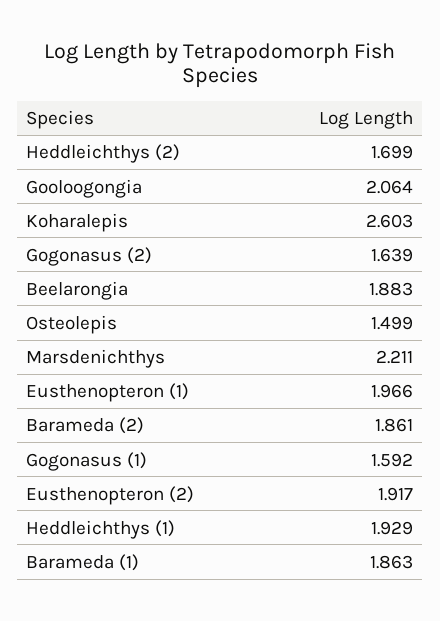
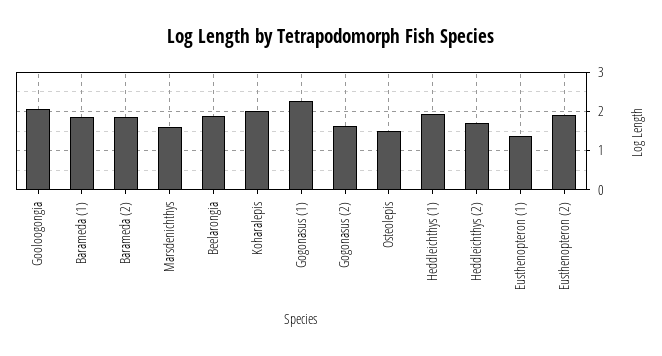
Koharalepis: 2.603 -> 2
Marsdenichthys: 2.211 -> 1.6
Eusthenopteron (1): 1.966 -> 1.4
Gogonasus (1): 1.592 -> 2.2

